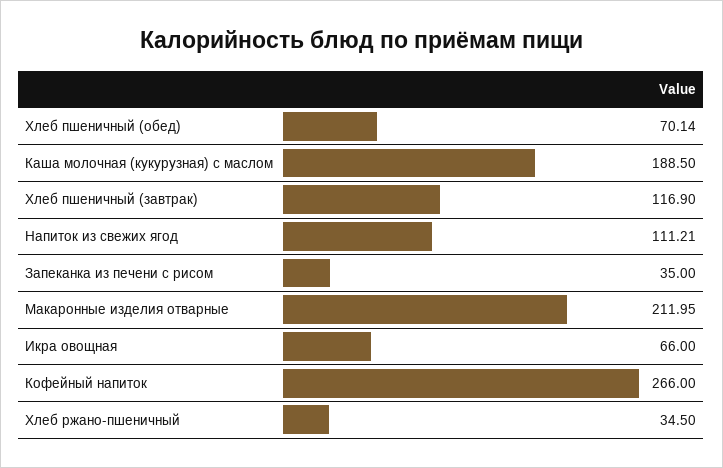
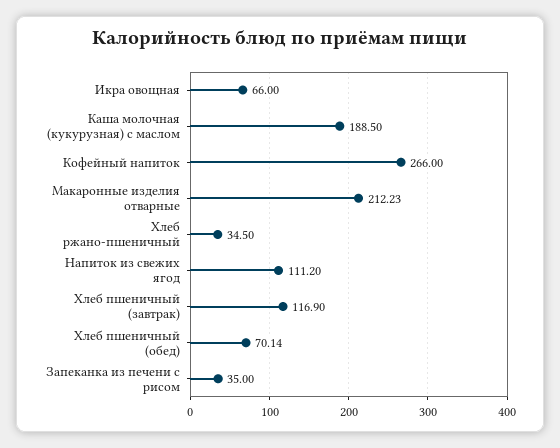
Напиток из свежих ягод: 111.21 -> 111.2
Макаронные изделия отварные: 211.95 -> 212.23

